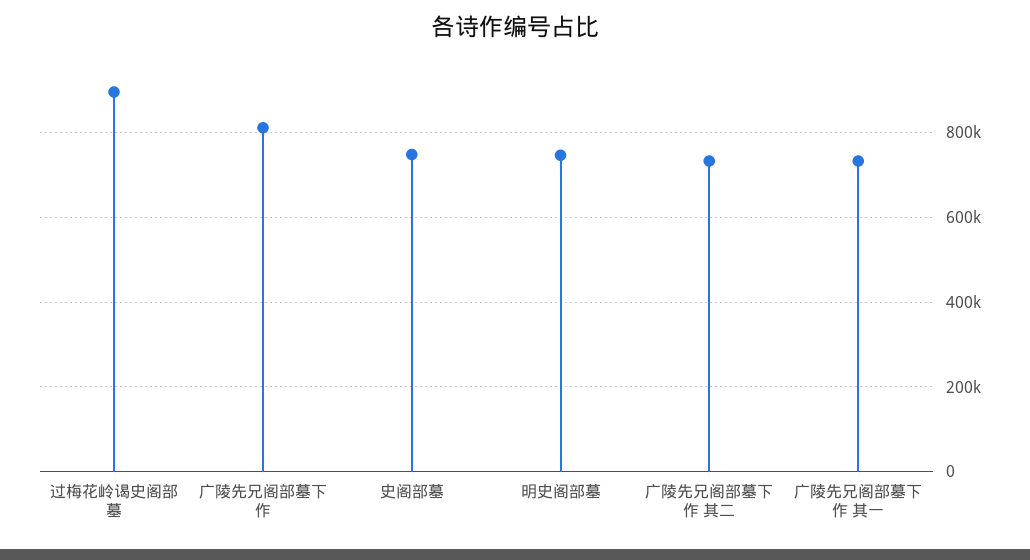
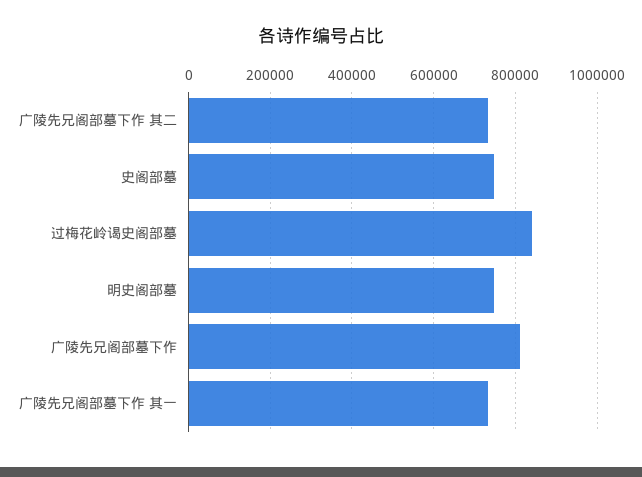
过梅花岭谒史阁部墓: 900000 -> 840000

